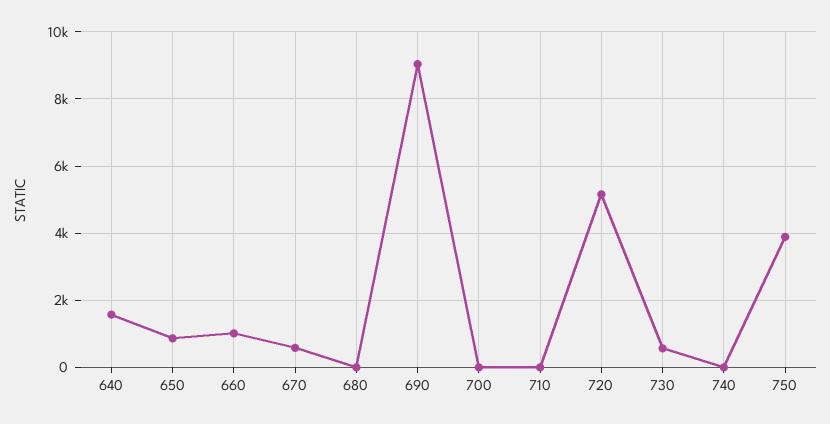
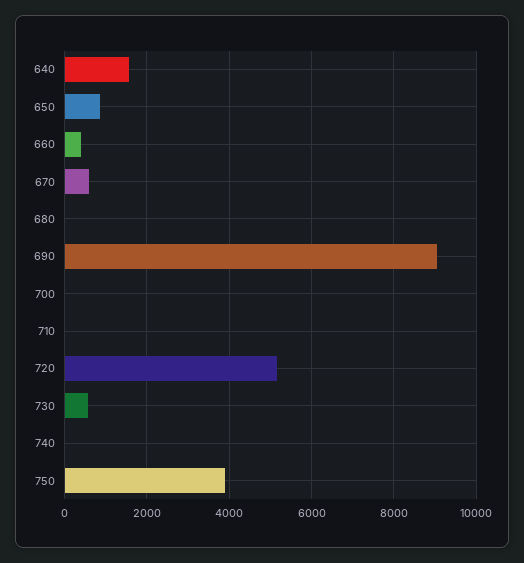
660: 1000 -> 400

